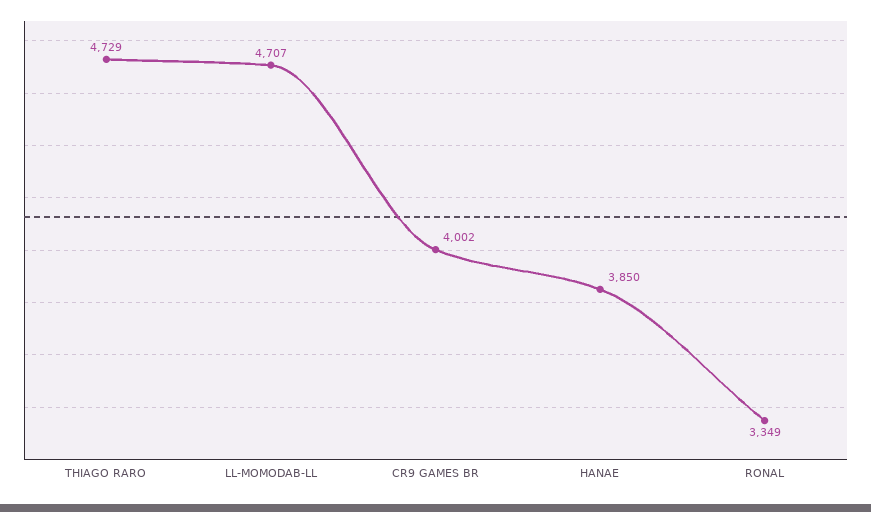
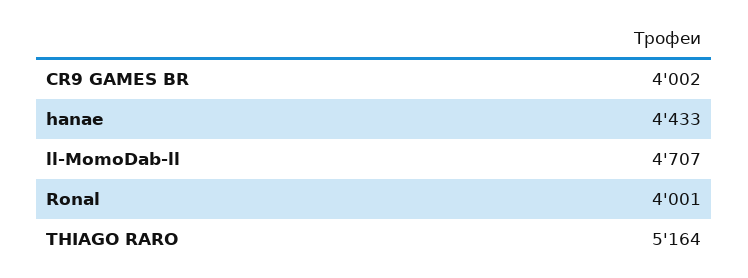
THIAGO RARO: 4729 -> 5164
HANAE: 3850 -> 4433
RONAL: 3349 -> 4001

